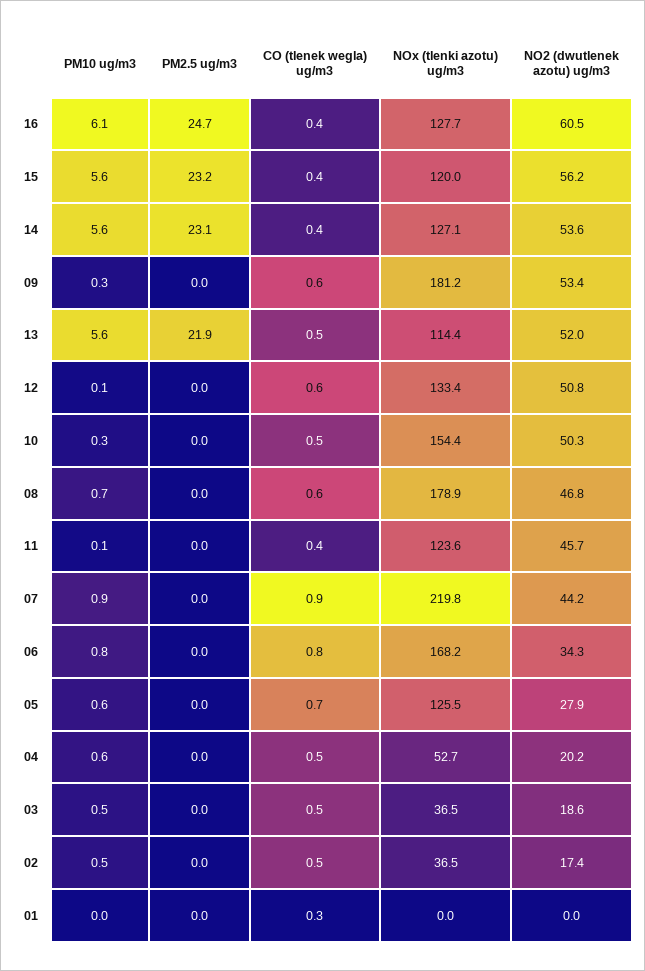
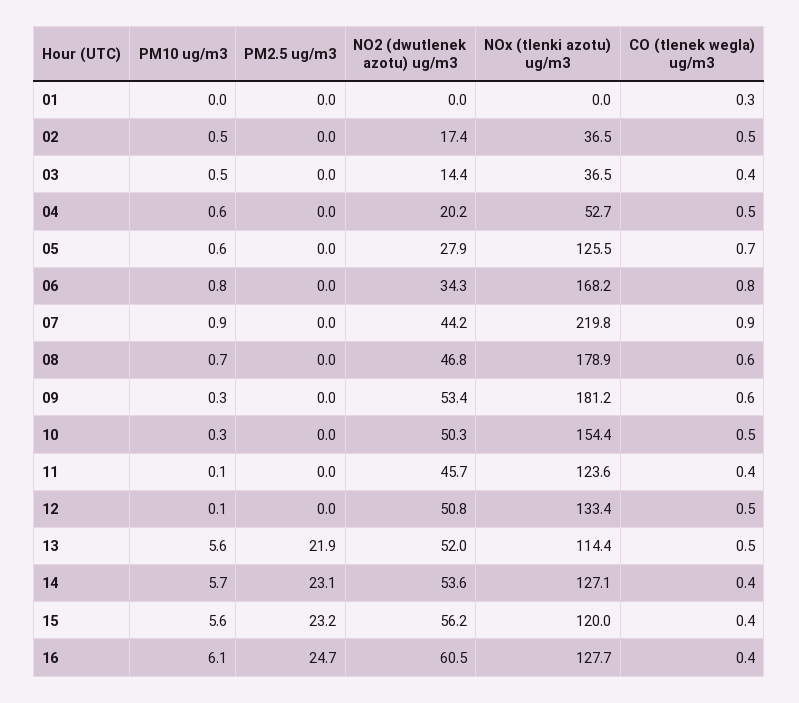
PM10 ug/m3, 14: 5.6 -> 5.7
CO (tlenek wegla) ug/m3, 12: 0.6 -> 0.5
CO (tlenek wegla) ug/m3, 03: 0.5 -> 0.4
NO2 (dwutlenek azotu) ug/m3, 03: 18.6 -> 14.4

